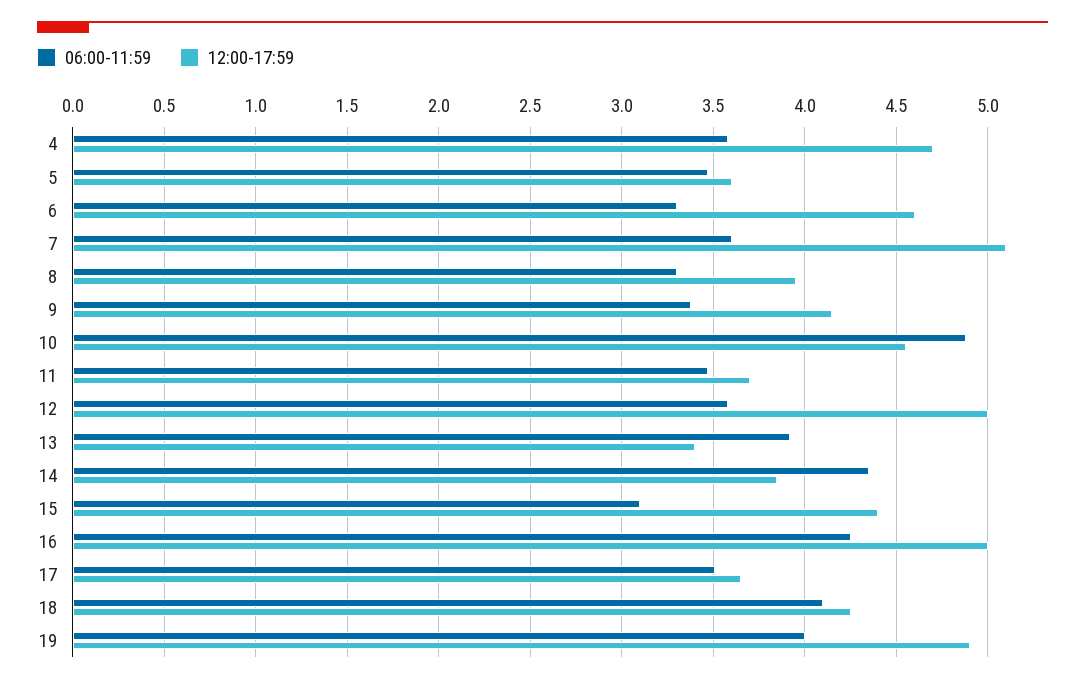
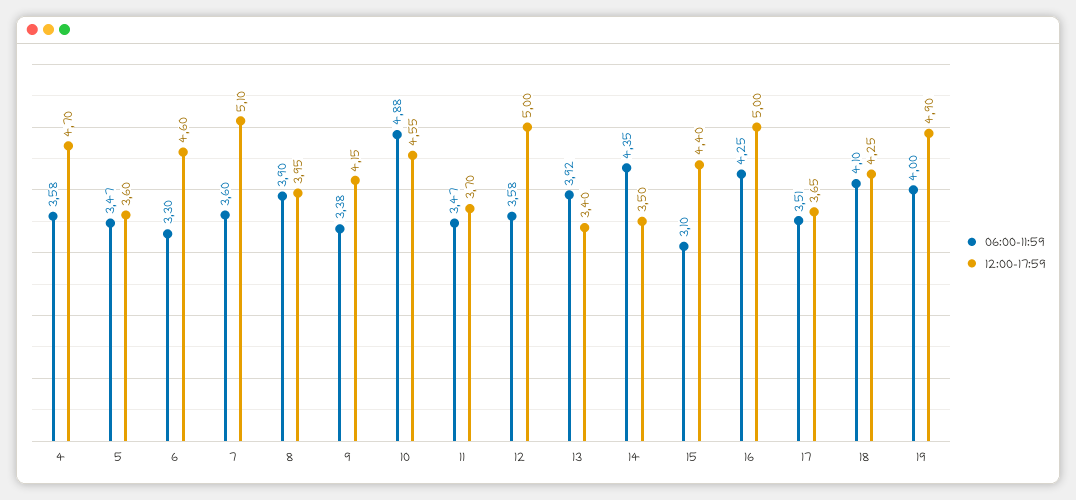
06:00-11:59, 8: 3.3 -> 3.9
12:00-17:59, 14: 3.85 -> 3.5

